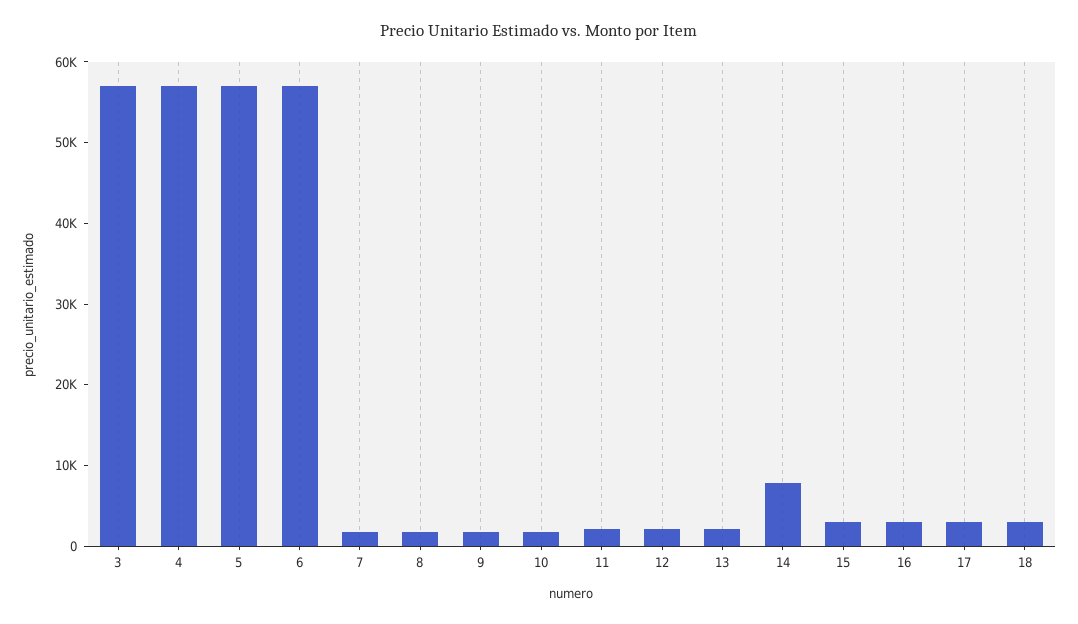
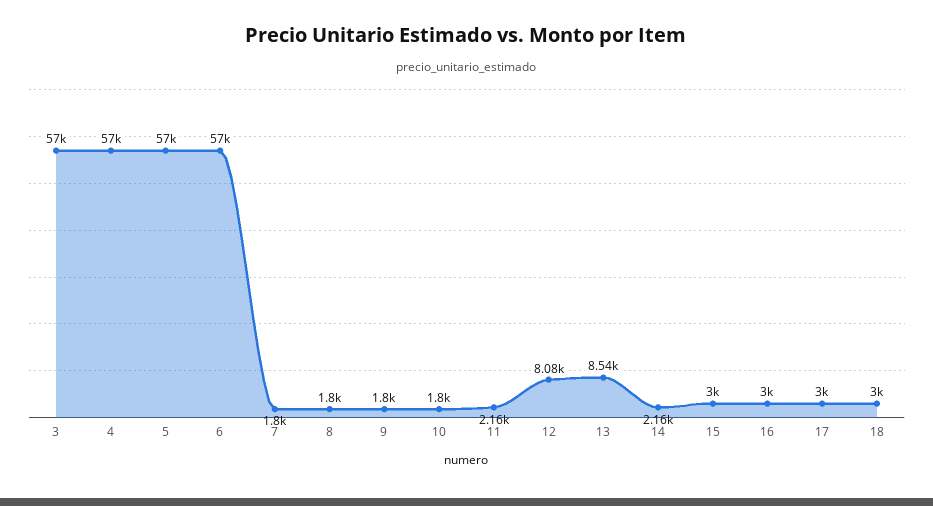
12: 2000 -> 8080
13: 2000 -> 8540
14: 8000 -> 2160

